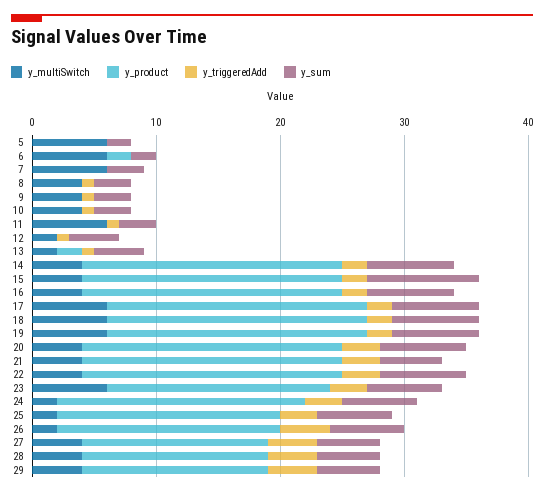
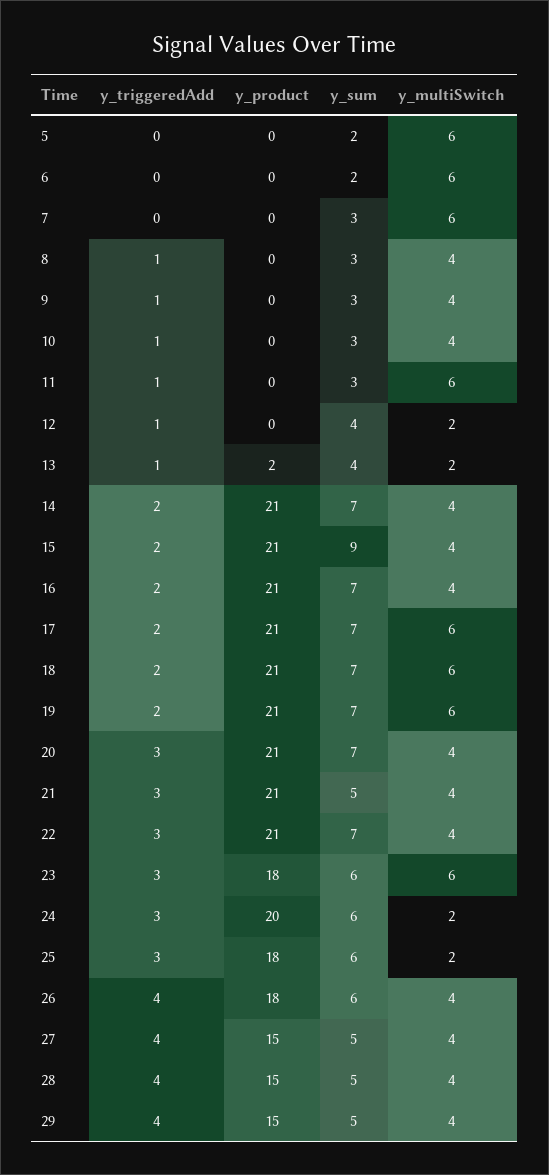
y_product, 6: 2 -> 0
y_multiSwitch, 26: 2 -> 4

